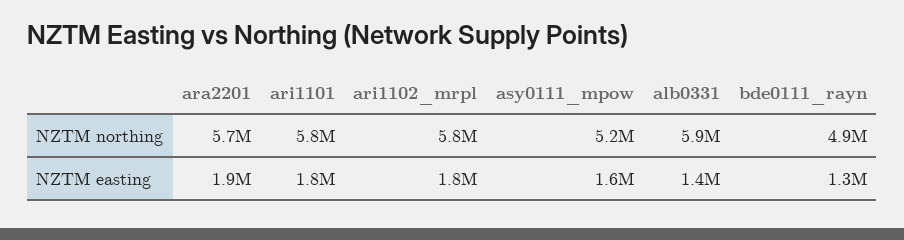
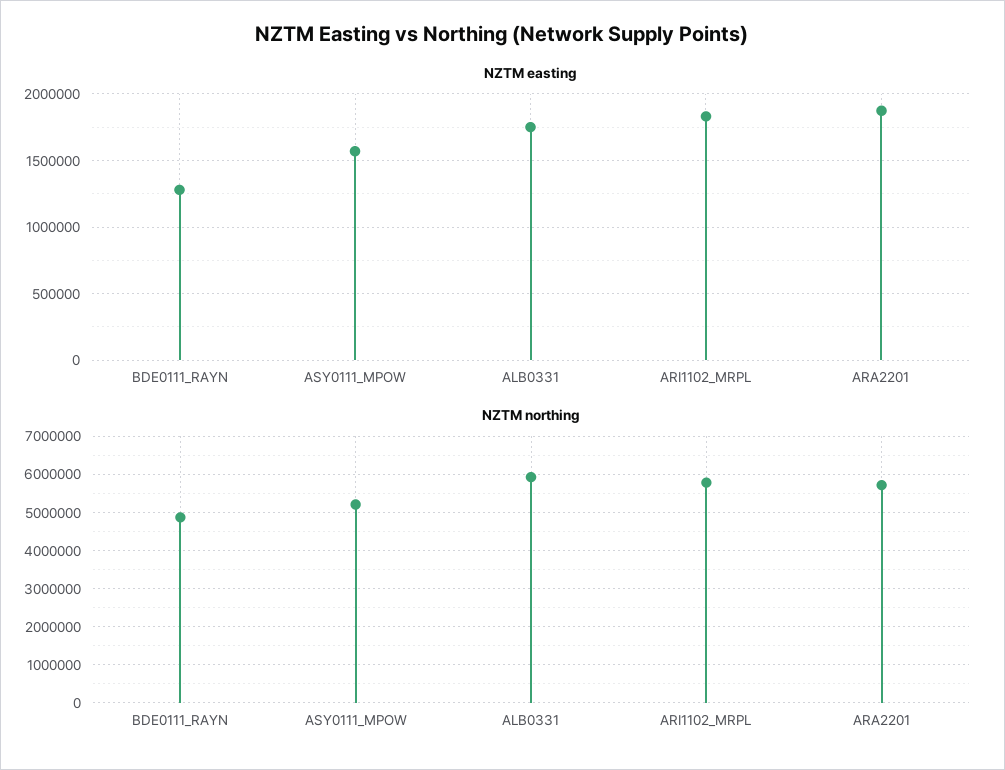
NZTM northing, ari1101: 5800000 -> none
NZTM easting, ari1101: 1800000 -> none
NZTM easting, alb0331: 1400000 -> 1750000

